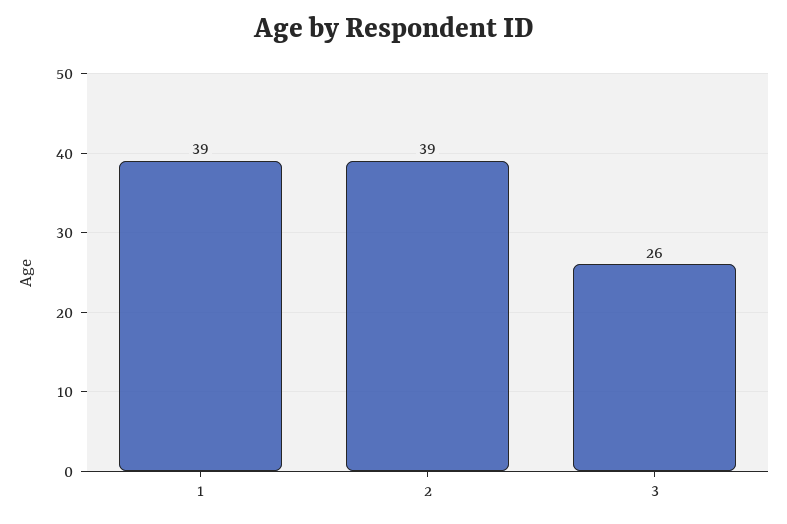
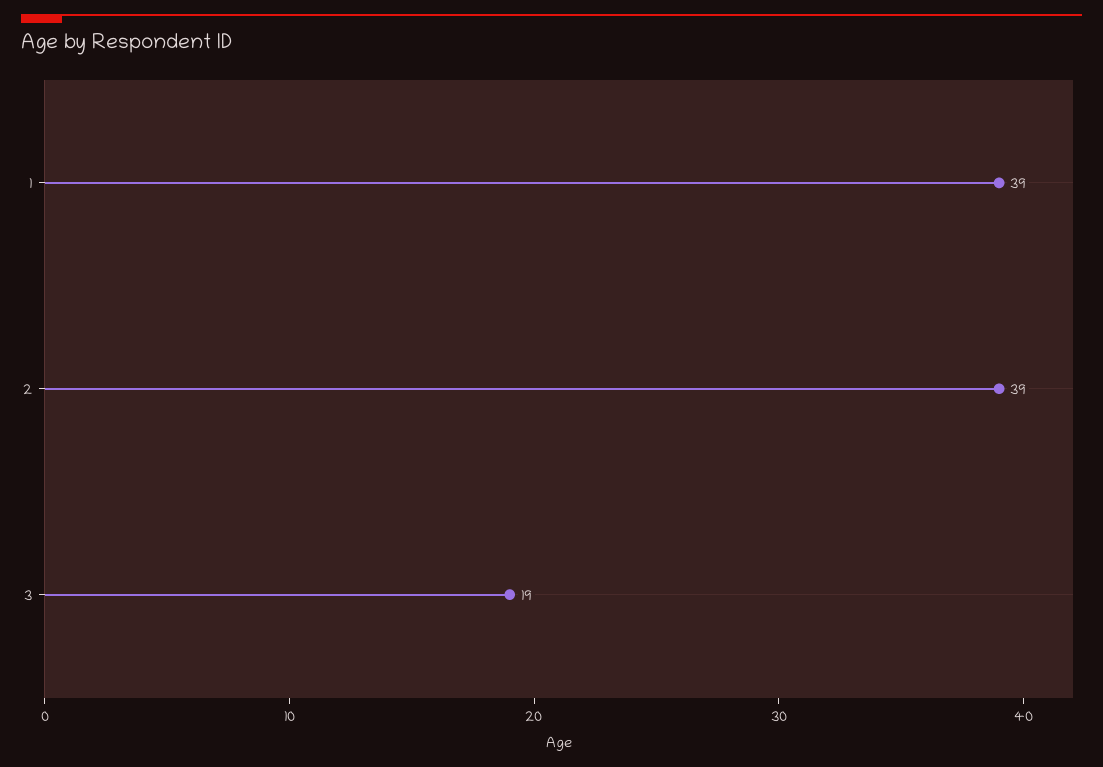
3: 26 -> 19

